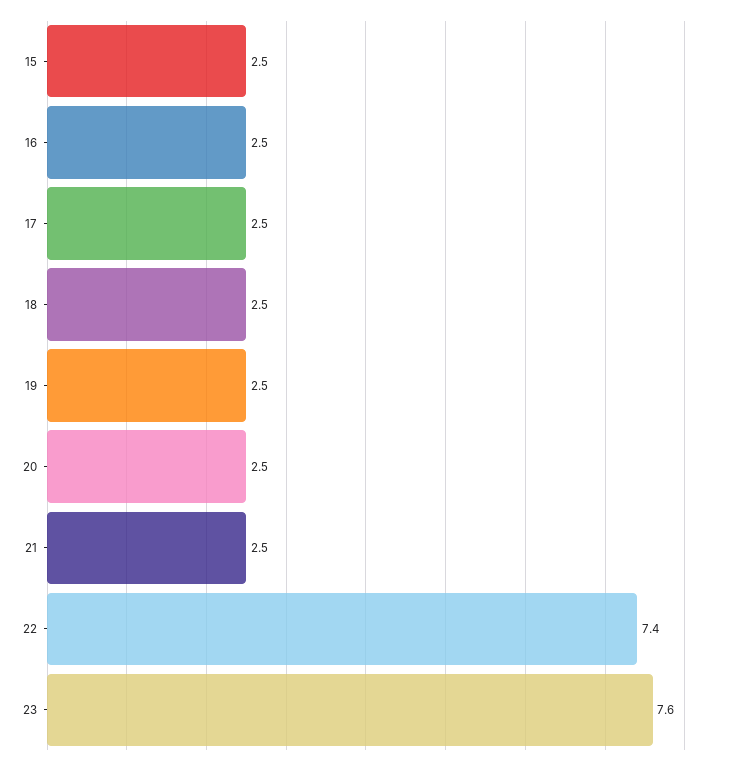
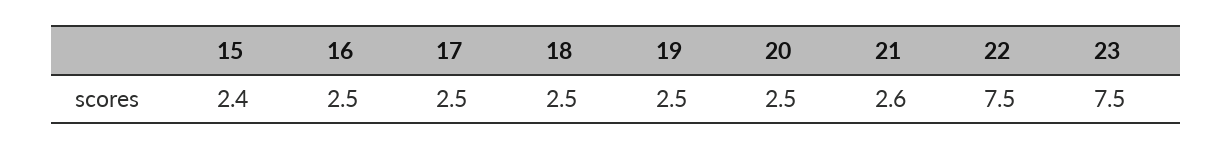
15: 2.5 -> 2.4
21: 2.5 -> 2.6
22: 7.4 -> 7.5
23: 7.6 -> 7.5

